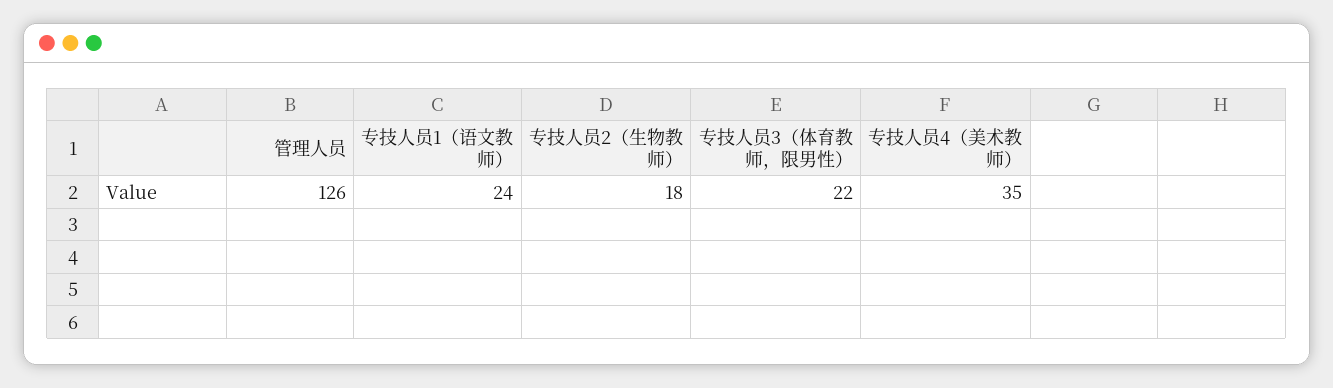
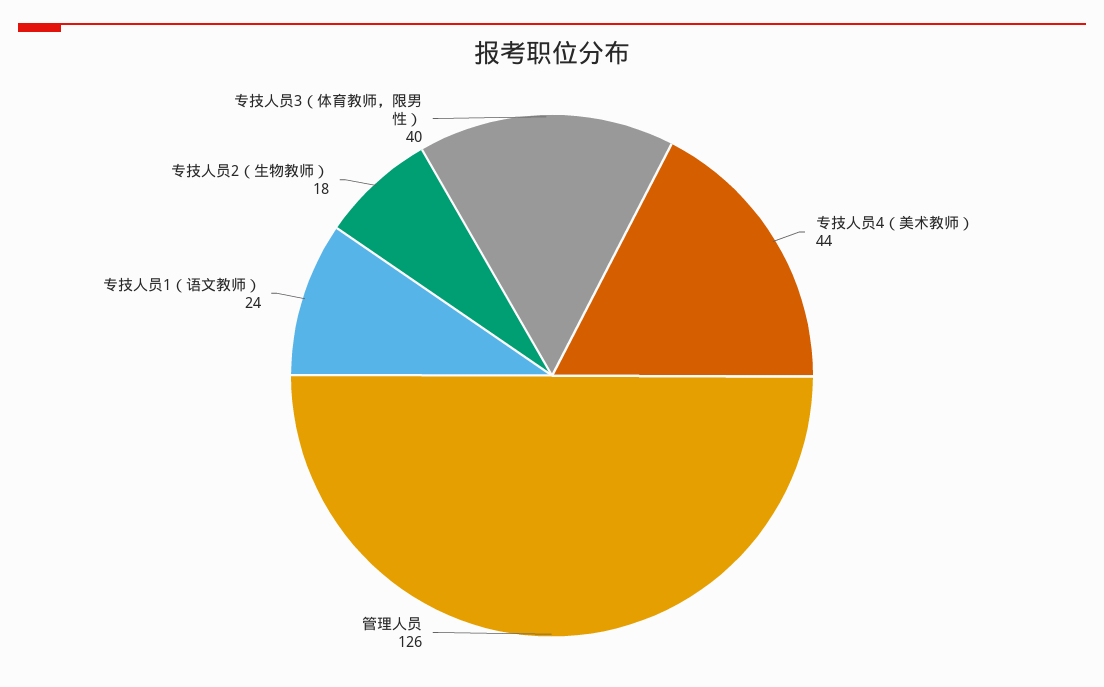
专技人员3（体育教师，限男性）: 22 -> 40
专技人员4（美术教师）: 35 -> 44

